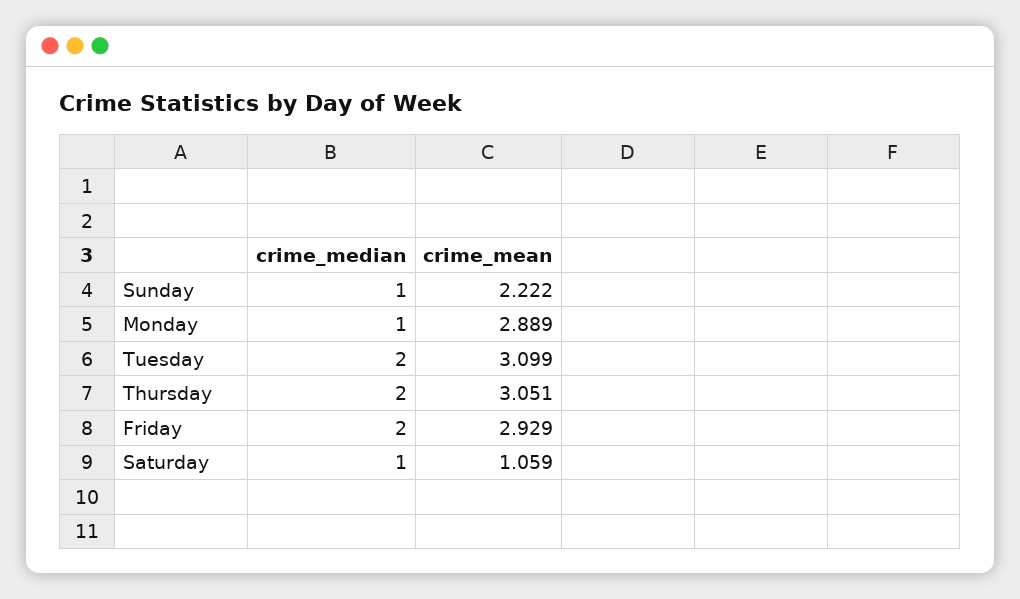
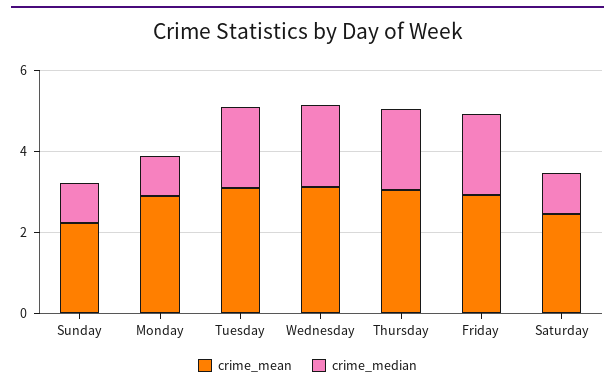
crime_mean, Saturday: 1.059 -> 2.5
crime_mean, Wednesday: none -> 3
crime_median, Wednesday: none -> 2

